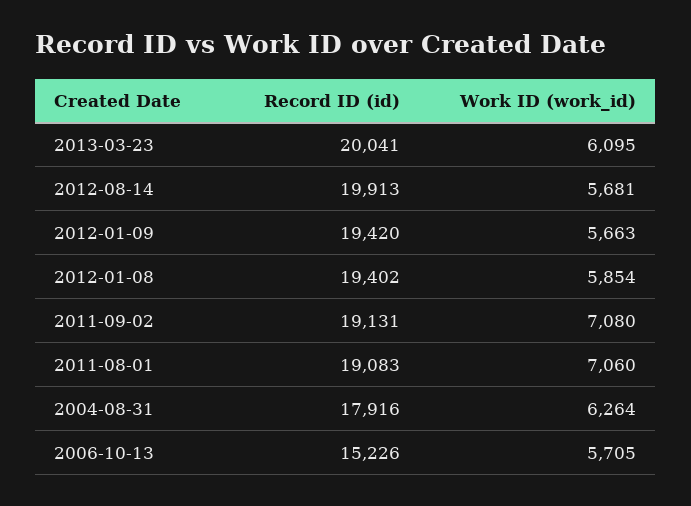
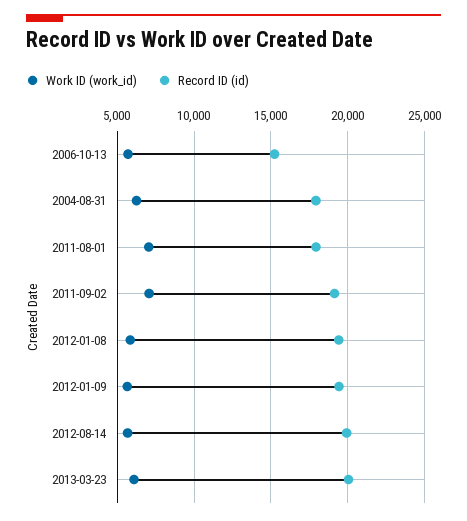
Record ID (id), 2011-08-01: 19083 -> 18000

